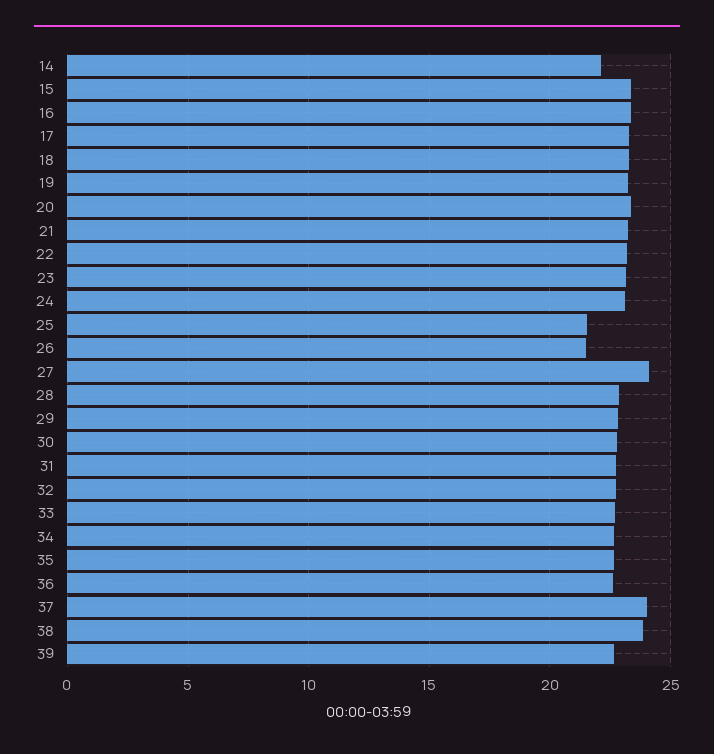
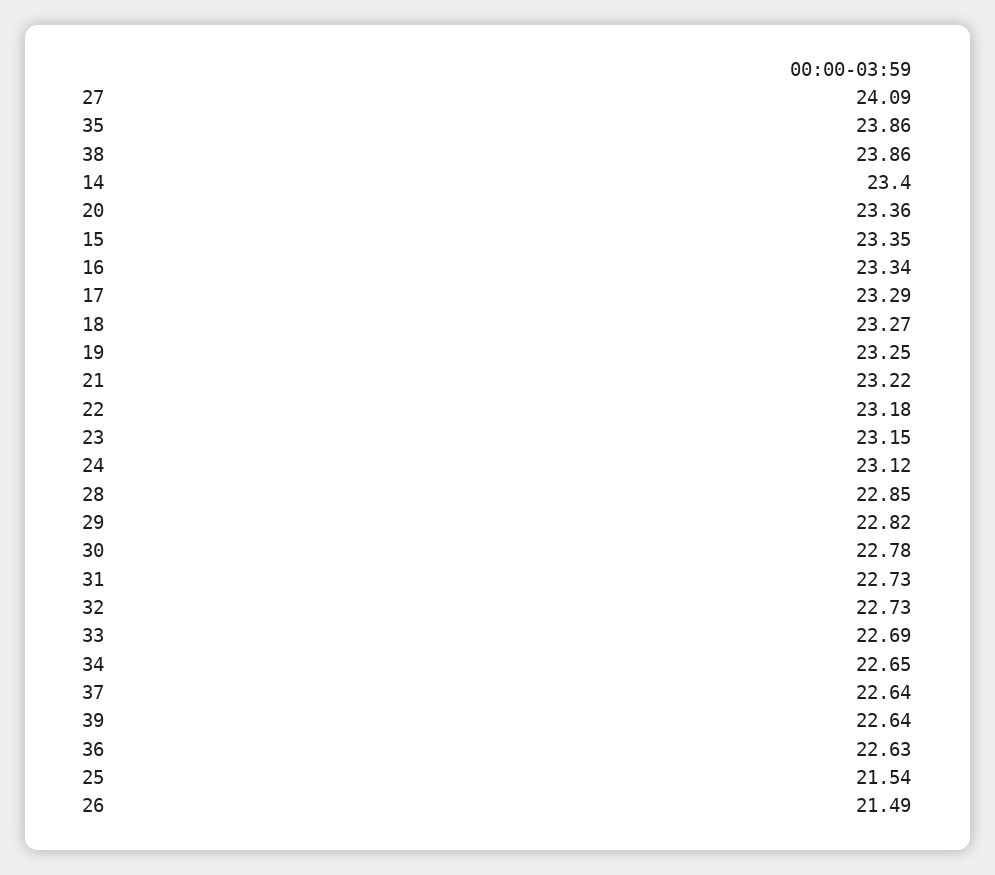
14: 22 -> 23.4
35: 22.5 -> 23.86
37: 24 -> 22.64

